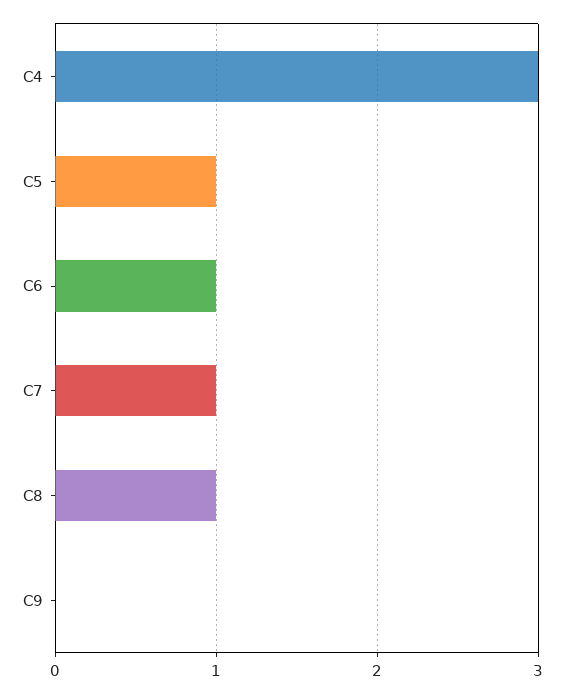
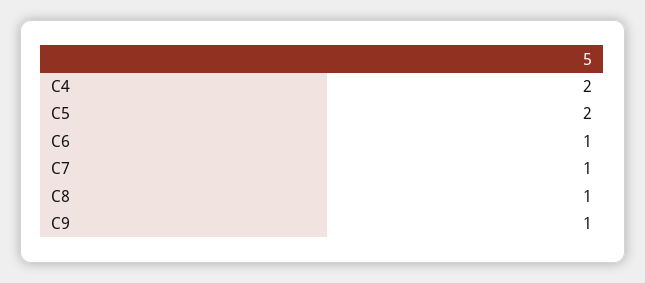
C4: 3 -> 2
C5: 1 -> 2
C9: 0 -> 1

